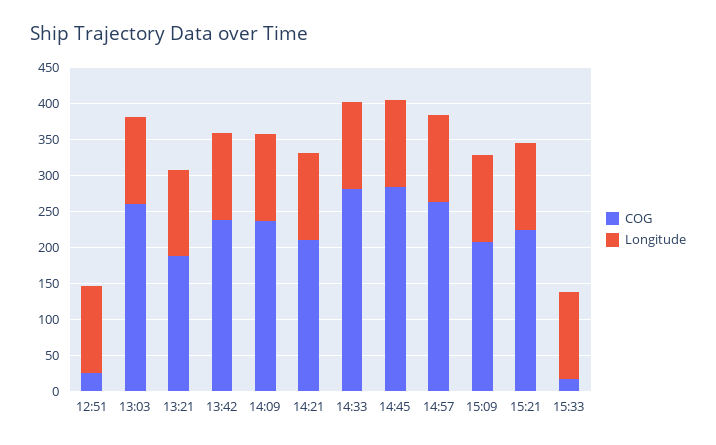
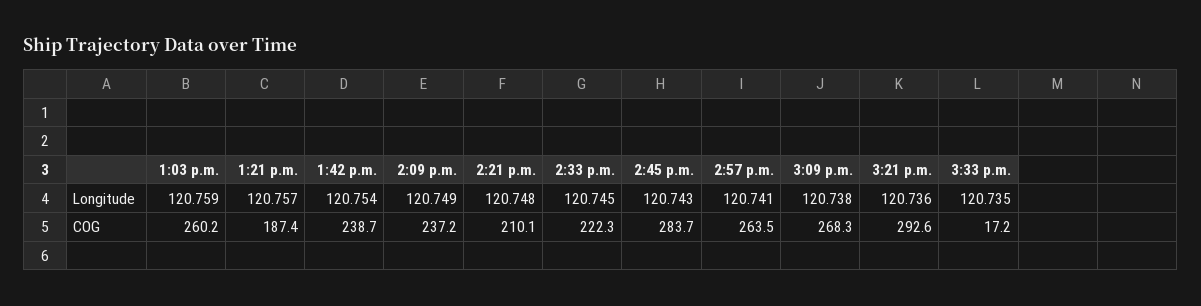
COG, 12:51: 25 -> none
Longitude, 12:51: 125 -> none
COG, 14:33: 275 -> 222.3
COG, 15:09: 200 -> 268.3
COG, 15:21: 225 -> 292.6

